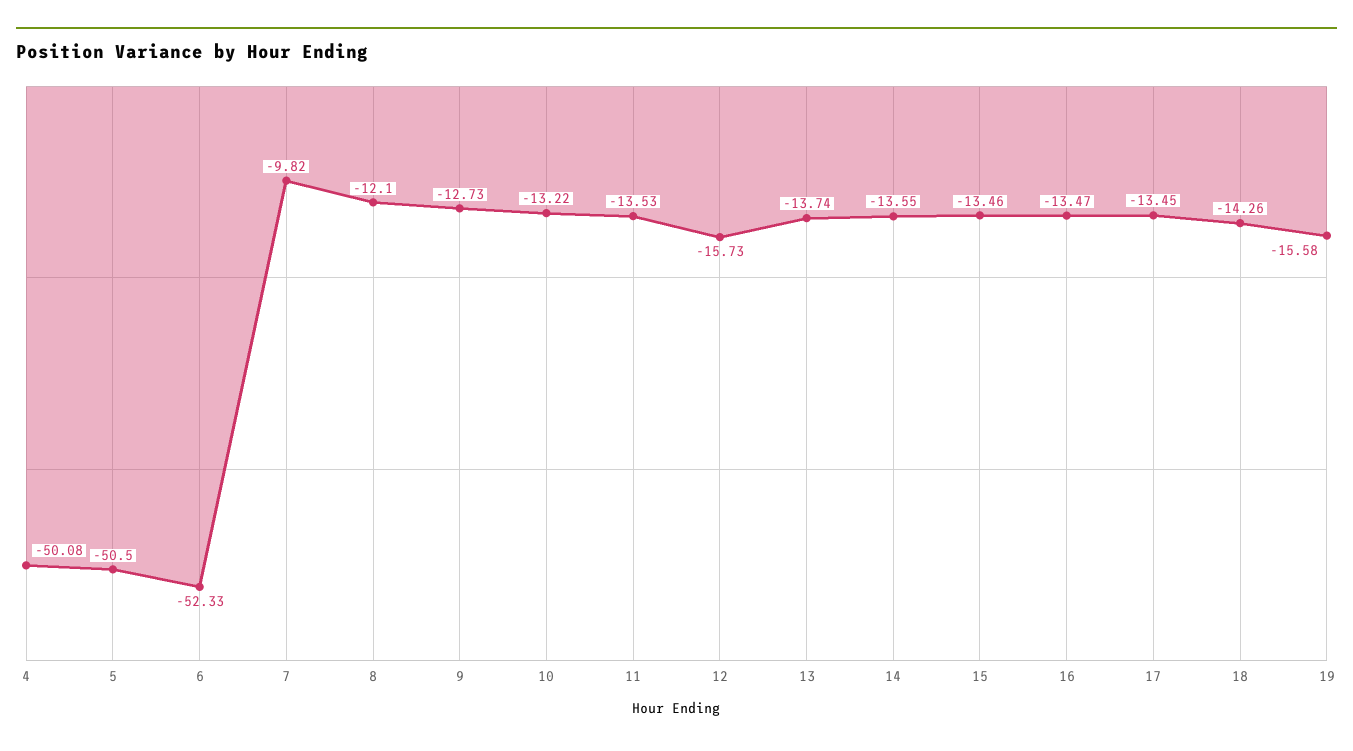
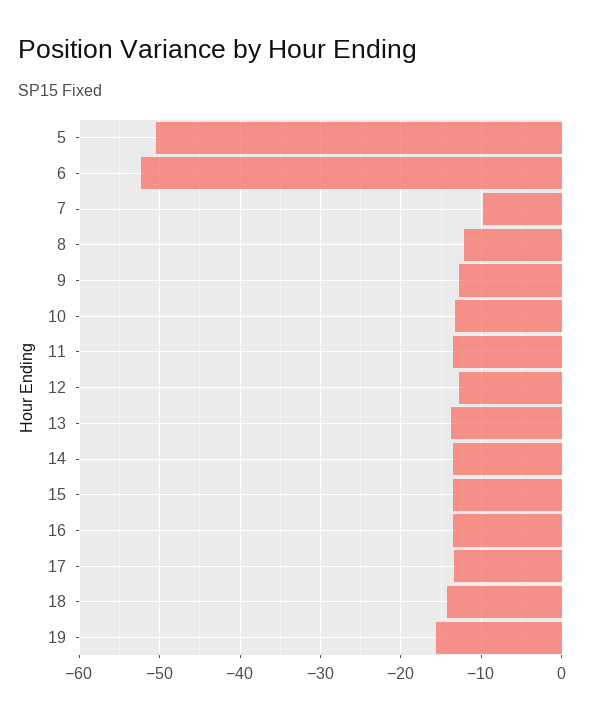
4: -50.08 -> none
12: -15.73 -> -13

